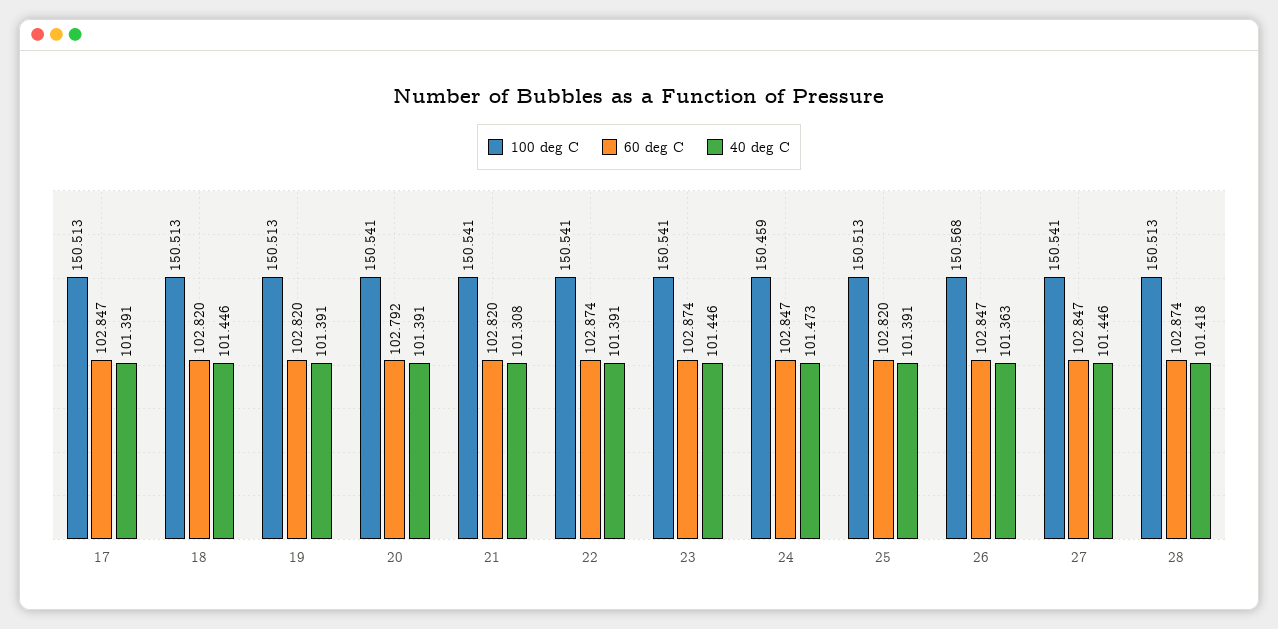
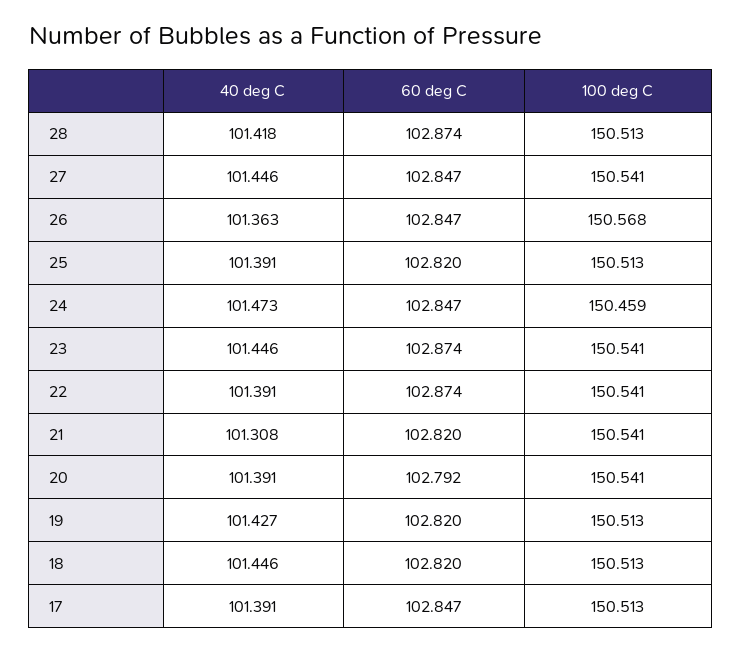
40 deg C, 19: 101.391 -> 101.427

